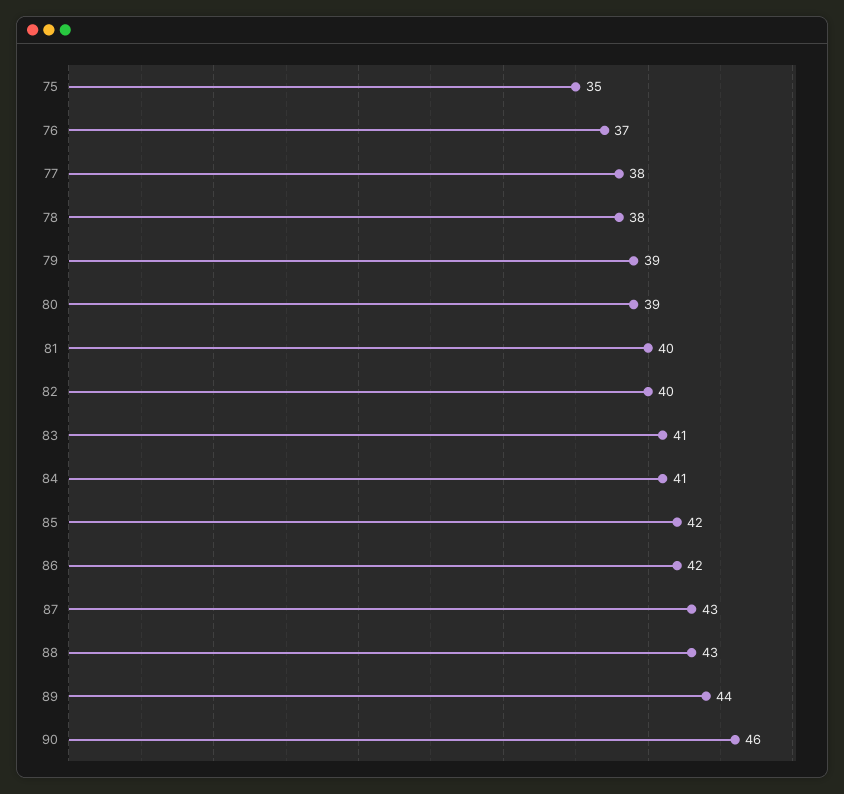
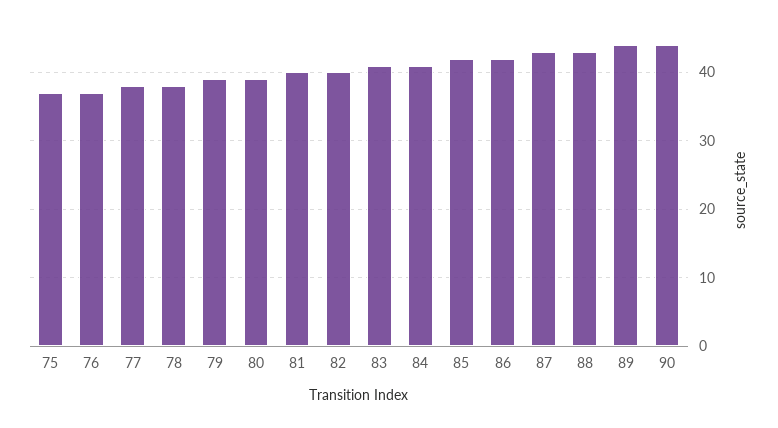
75: 35 -> 37
90: 46 -> 44

